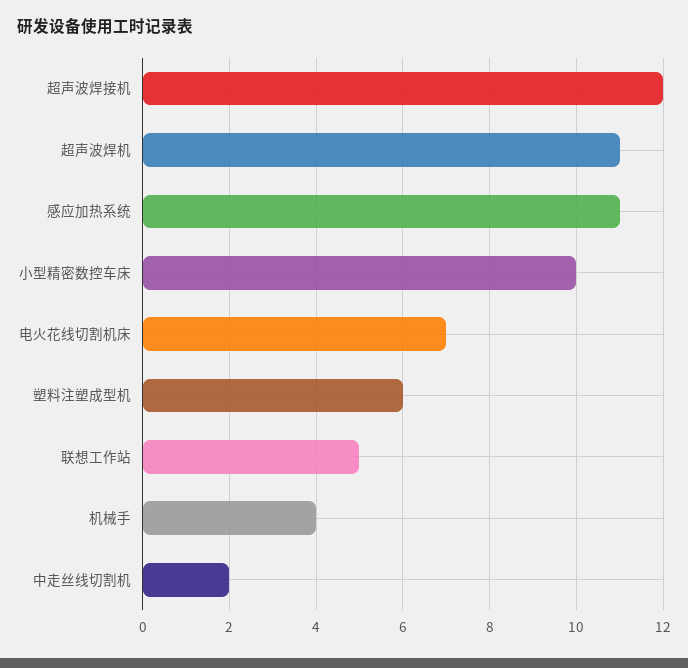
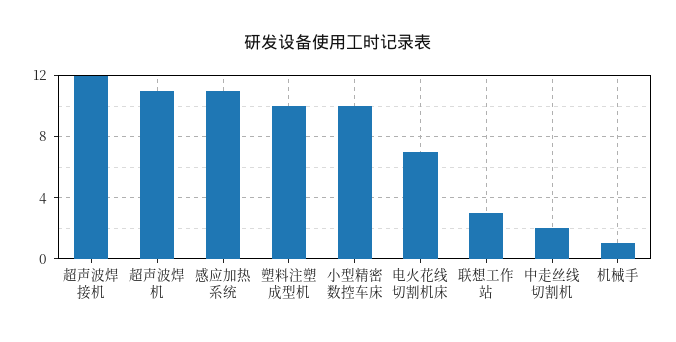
塑料注塑成型机: 6 -> 10
联想工作站: 5 -> 3
机械手: 4 -> 1

